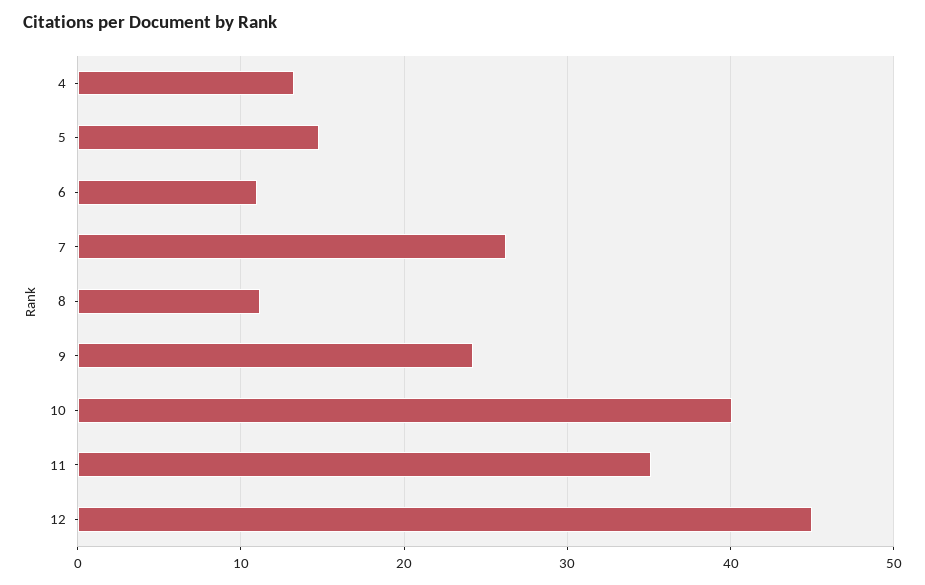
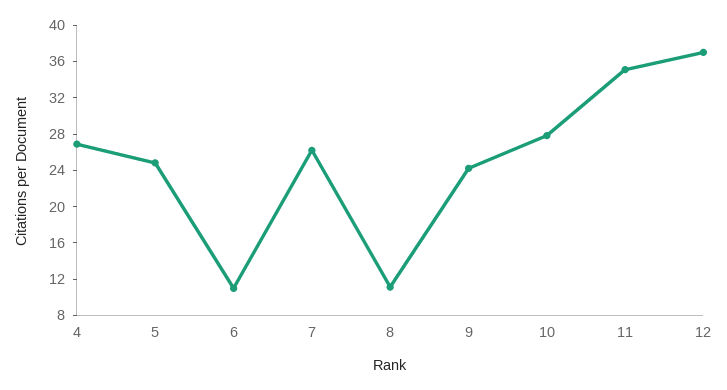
4: 13 -> 27
5: 15 -> 25
10: 40 -> 28
12: 45 -> 37

